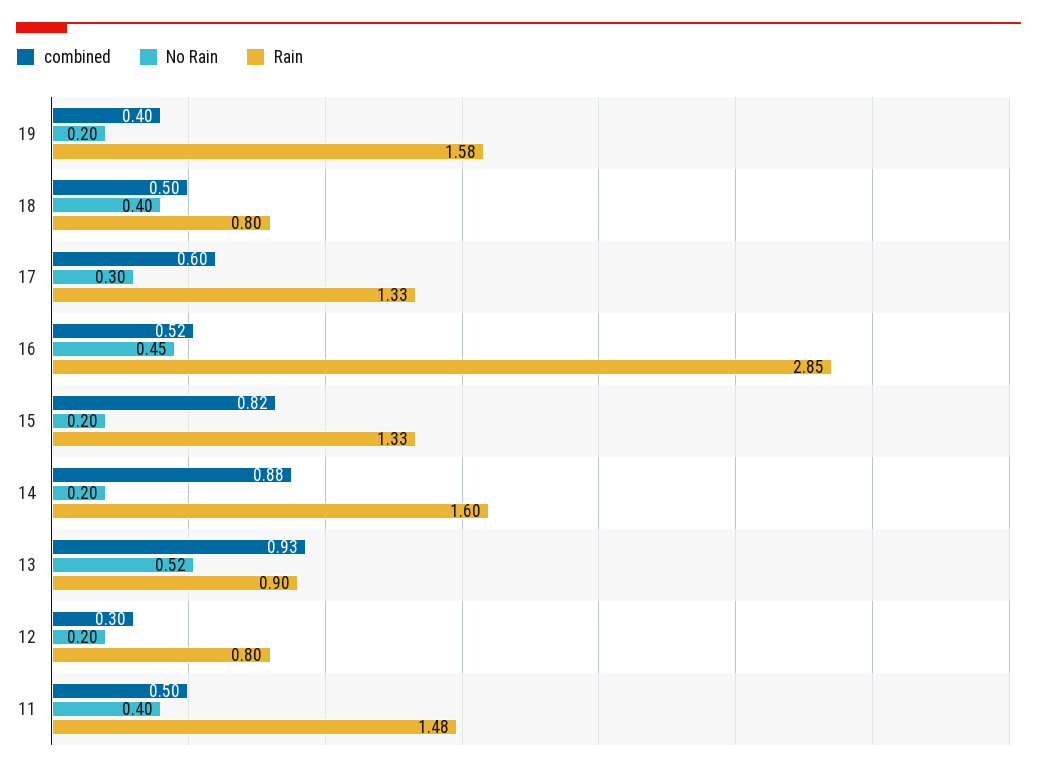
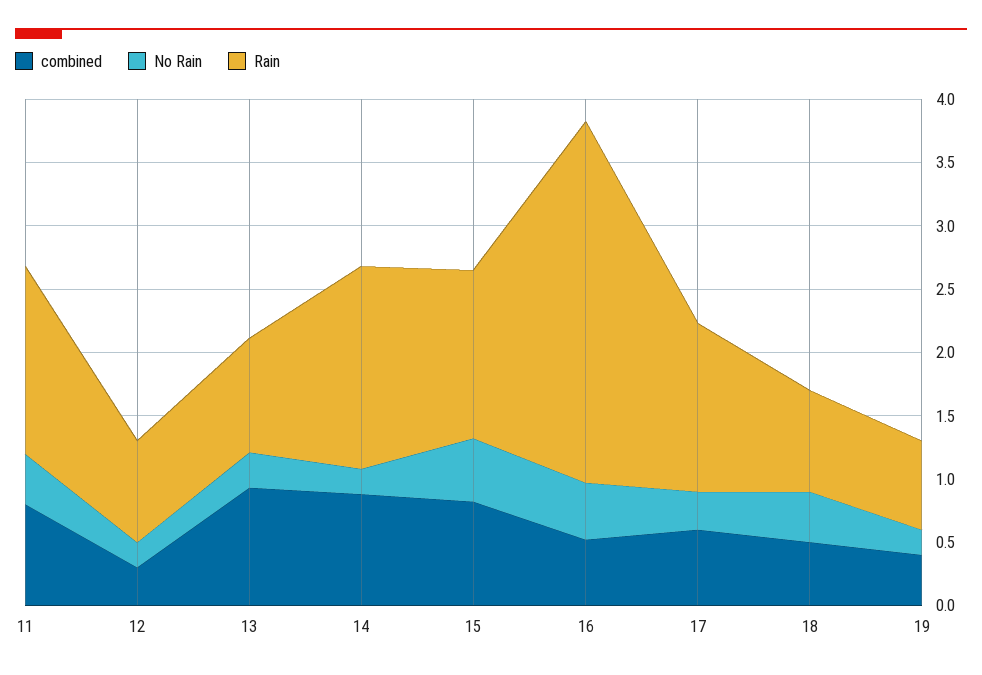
Rain, 19: 1.58 -> 0.7
No Rain, 15: 0.2 -> 0.5
No Rain, 13: 0.52 -> 0.3
combined, 11: 0.5 -> 0.8

